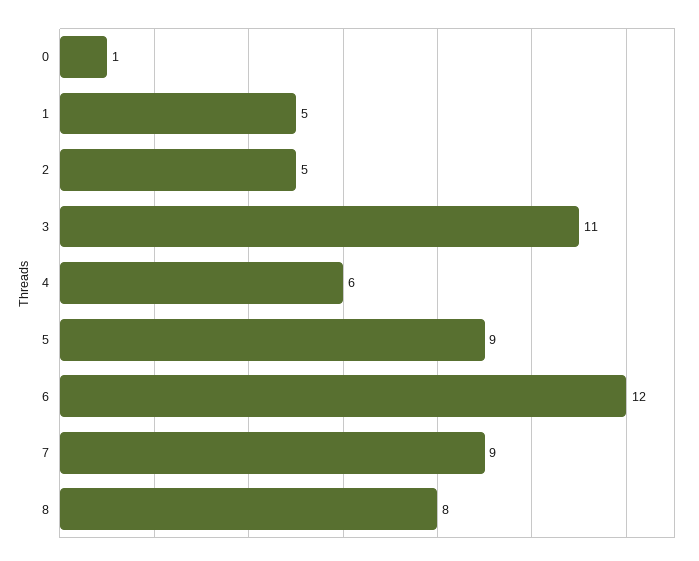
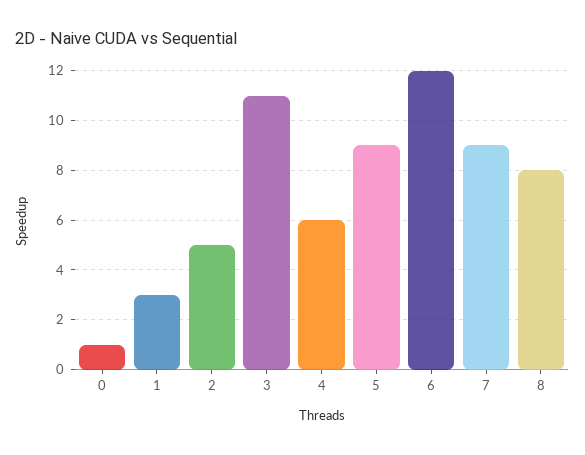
1: 5 -> 3

